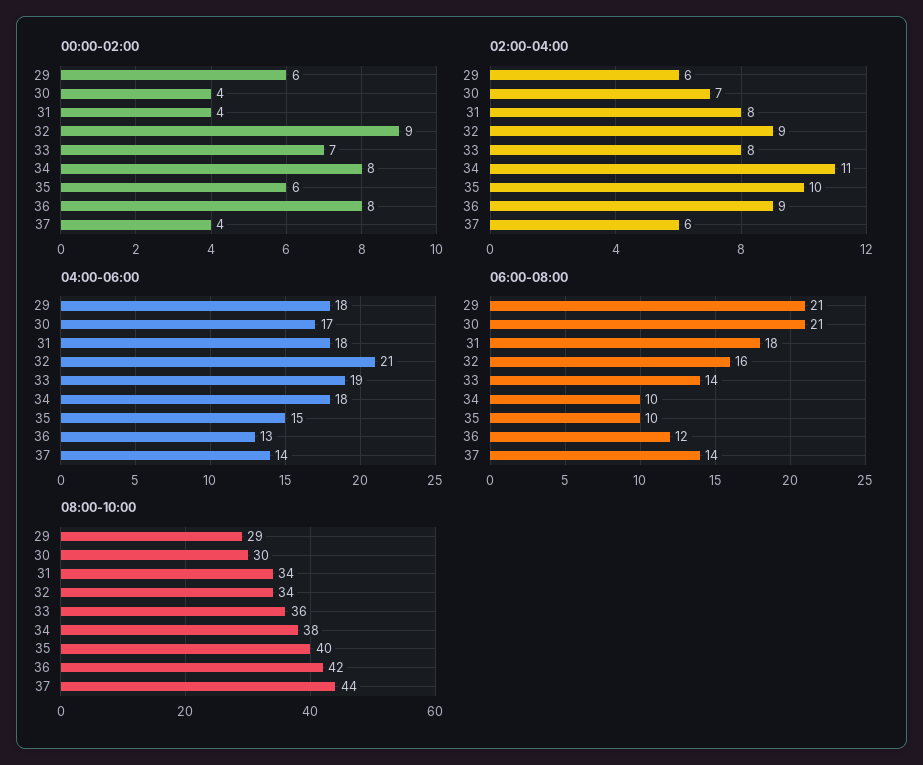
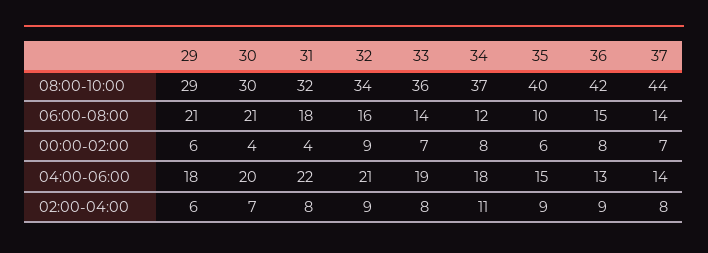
00:00-02:00, 37: 4 -> 7
02:00-04:00, 35: 10 -> 9
02:00-04:00, 37: 6 -> 8
04:00-06:00, 30: 17 -> 20
04:00-06:00, 31: 18 -> 22
06:00-08:00, 34: 10 -> 12
06:00-08:00, 36: 12 -> 15
08:00-10:00, 31: 34 -> 32
08:00-10:00, 34: 38 -> 37

